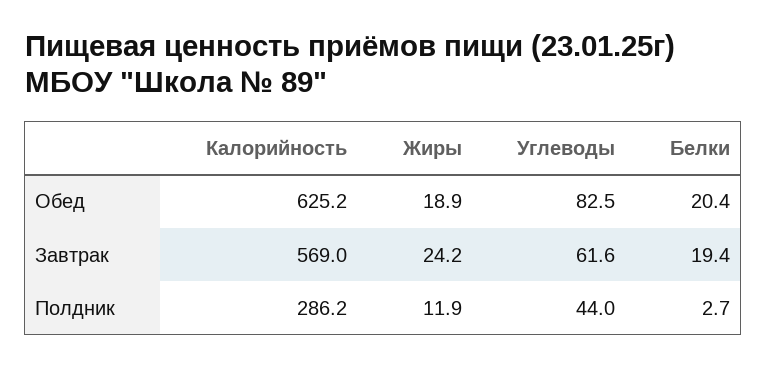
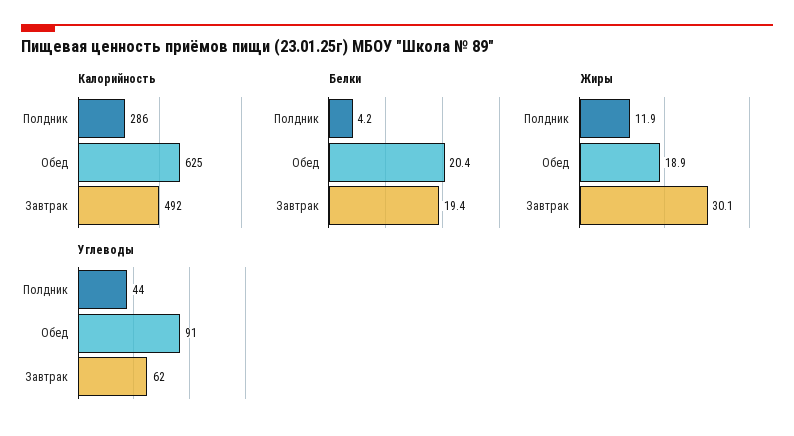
Углеводы, Обед: 82.5 -> 91
Калорийность, Завтрак: 569 -> 492
Жиры, Завтрак: 24.2 -> 30.1
Белки, Полдник: 2.7 -> 4.2

